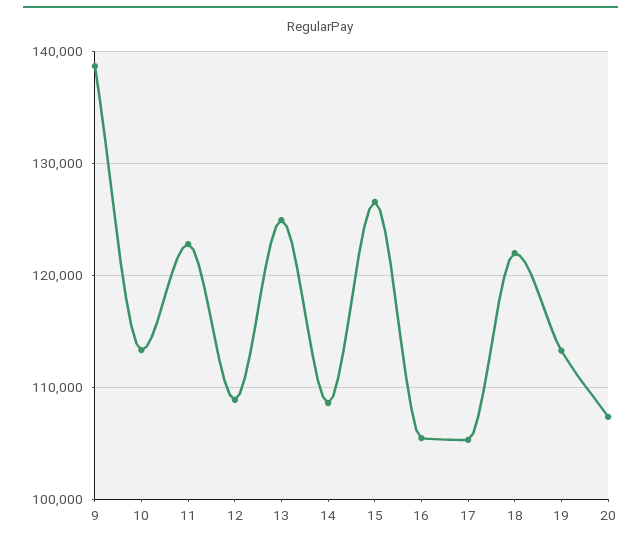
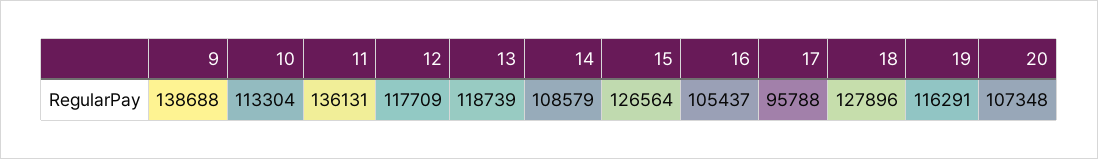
11: 123000 -> 136131
12: 109000 -> 117709
13: 125000 -> 118739
17: 105000 -> 95788
18: 122000 -> 127896
19: 113000 -> 116291

